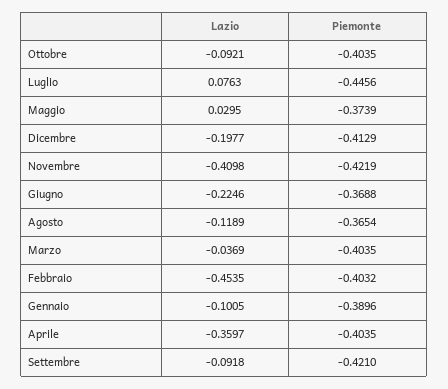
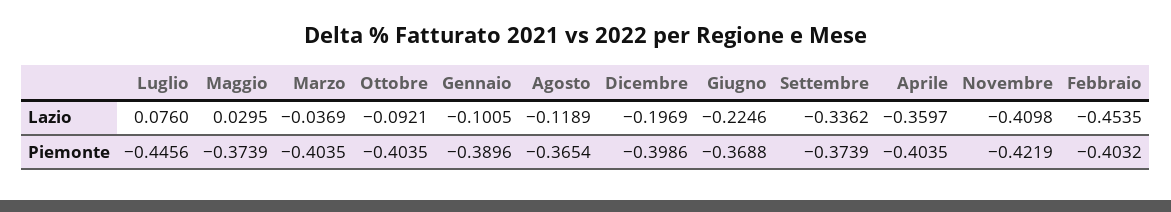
Lazio, Luglio: 0.0763 -> 0.076
Lazio, Dicembre: -0.1977 -> -0.1969
Piemonte, Dicembre: -0.4129 -> -0.3986
Lazio, Settembre: -0.0918 -> -0.3362
Piemonte, Settembre: -0.421 -> -0.3739

